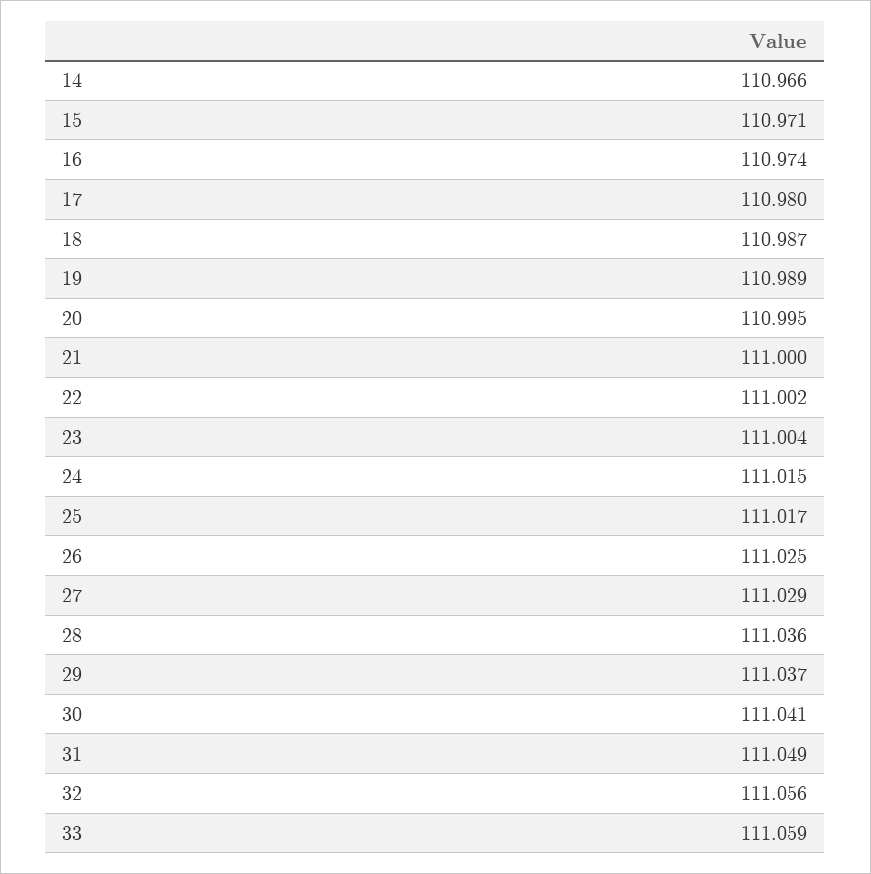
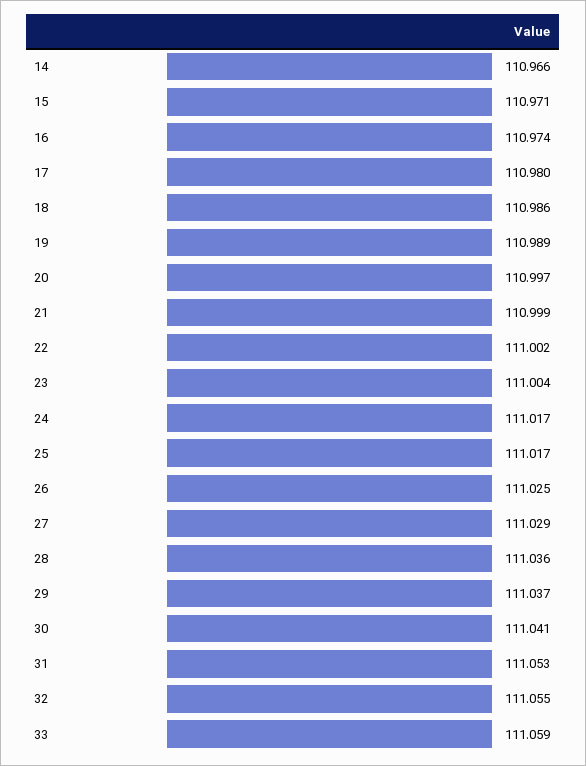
18: 110.987 -> 110.986
20: 110.995 -> 110.997
21: 111 -> 110.999
24: 111.015 -> 111.017
31: 111.049 -> 111.053
32: 111.056 -> 111.055

